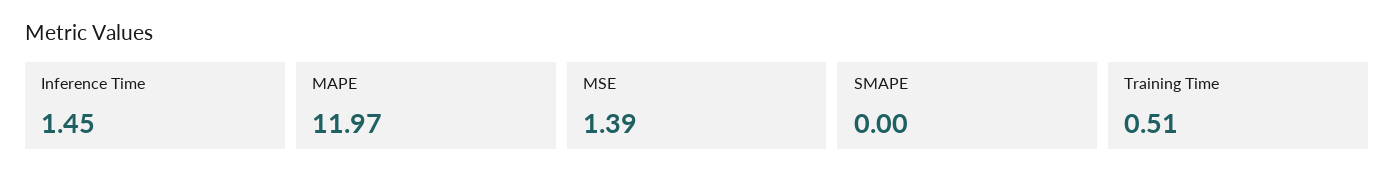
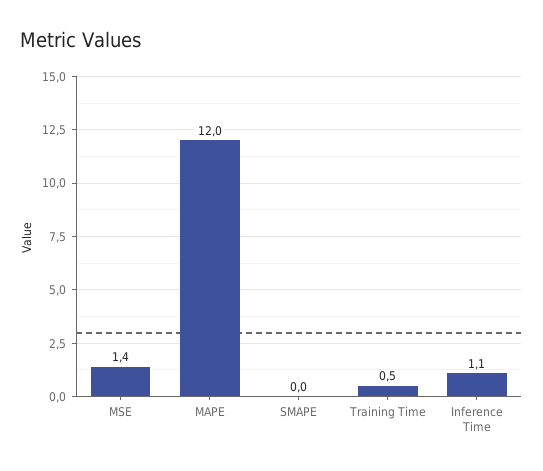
Inference Time: 1.45 -> 1.1

